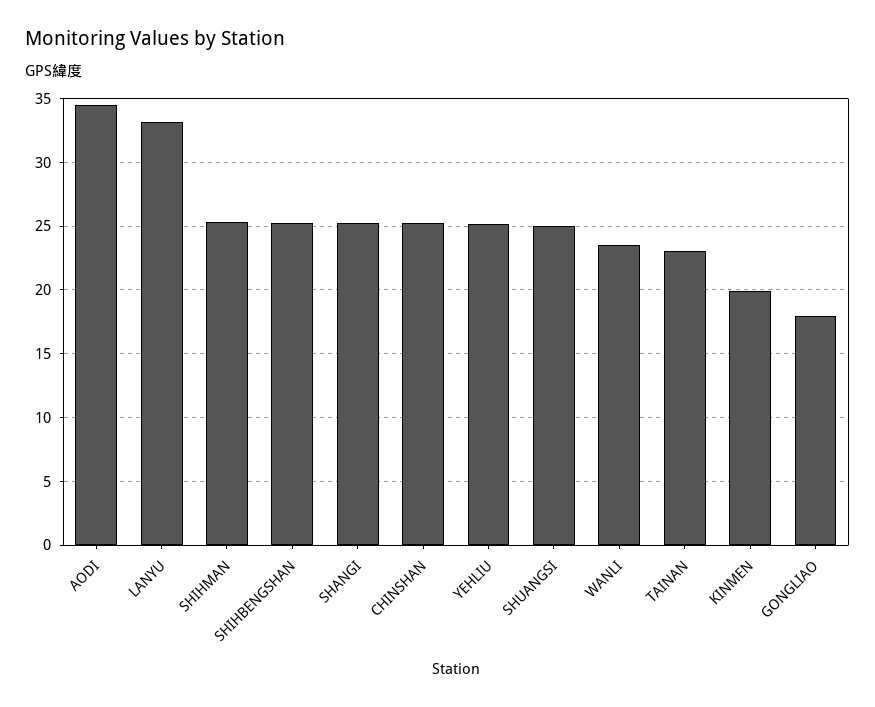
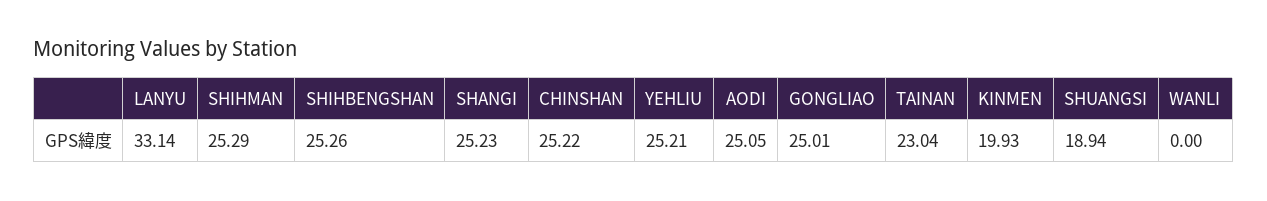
AODI: 34.5 -> 25.05
SHUANGSI: 25 -> 18.94
WANLI: 23.5 -> 0
GONGLIAO: 18 -> 25.01

